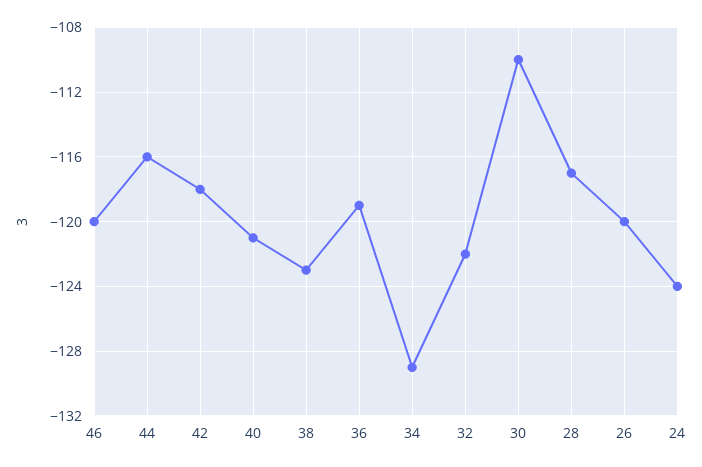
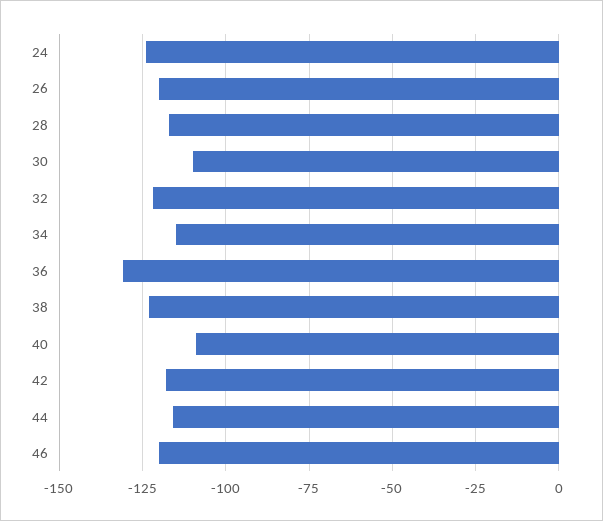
40: -121 -> -110
36: -119 -> -130
34: -129 -> -115

